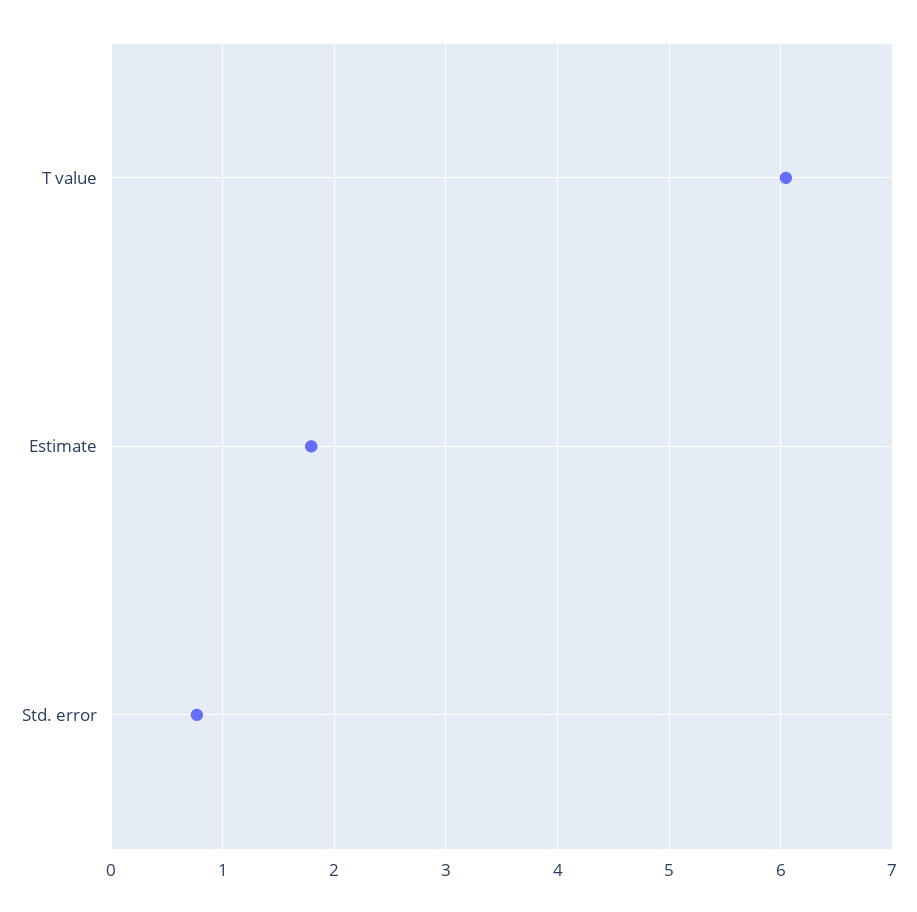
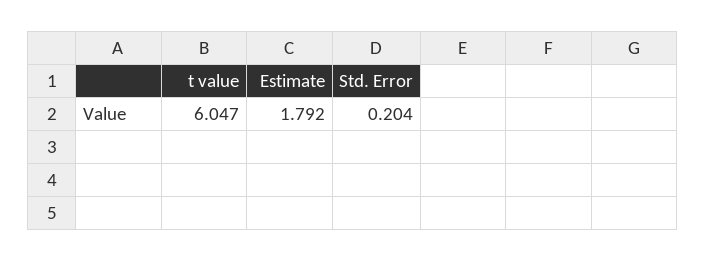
Std. error: 0.8 -> 0.204

